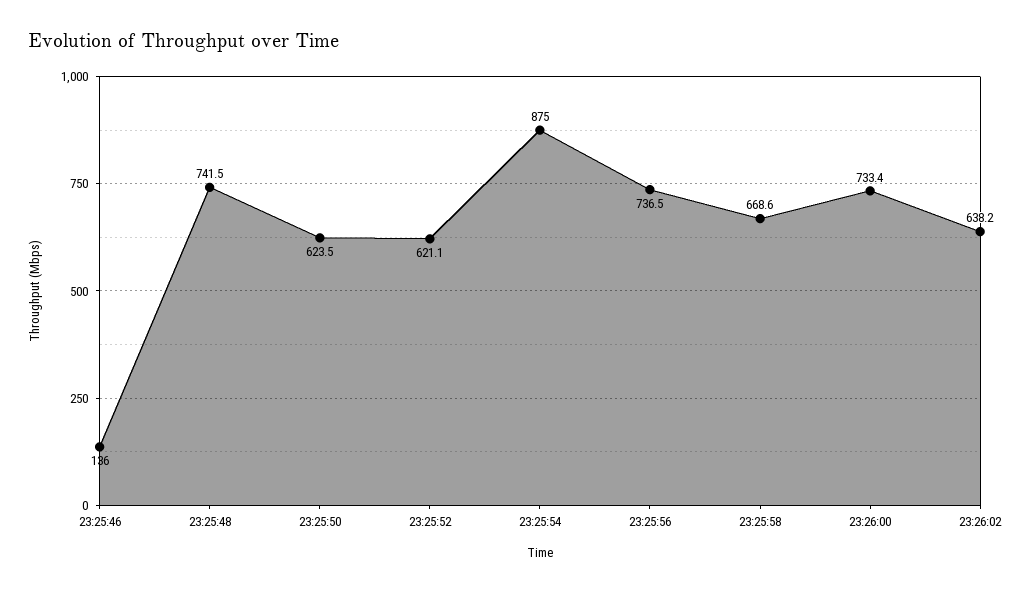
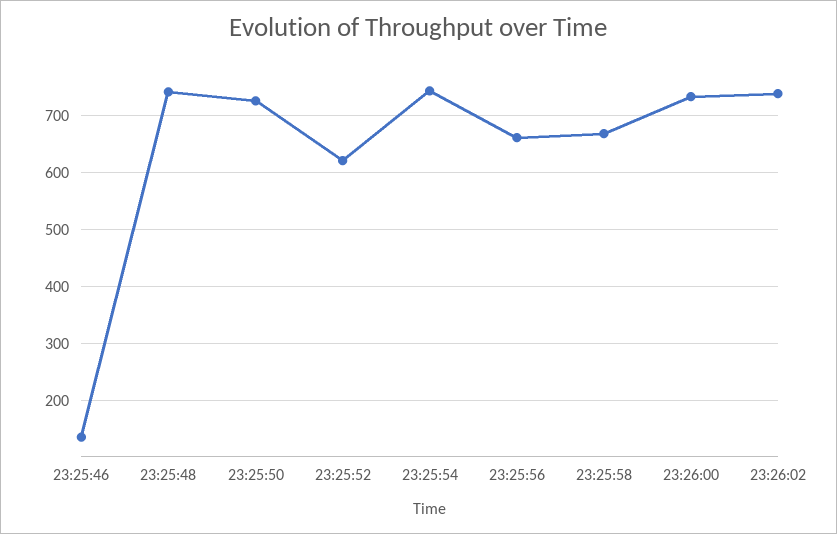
23:25:50: 623.5 -> 720
23:25:54: 875 -> 740
23:25:56: 736.5 -> 660
23:26:02: 638.2 -> 740

